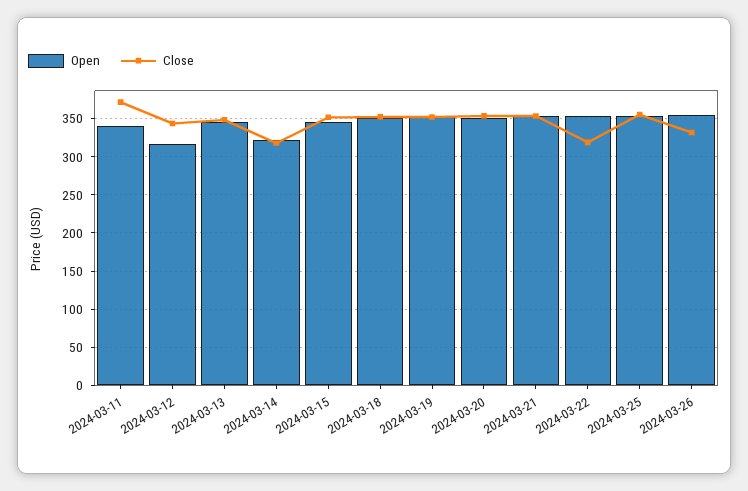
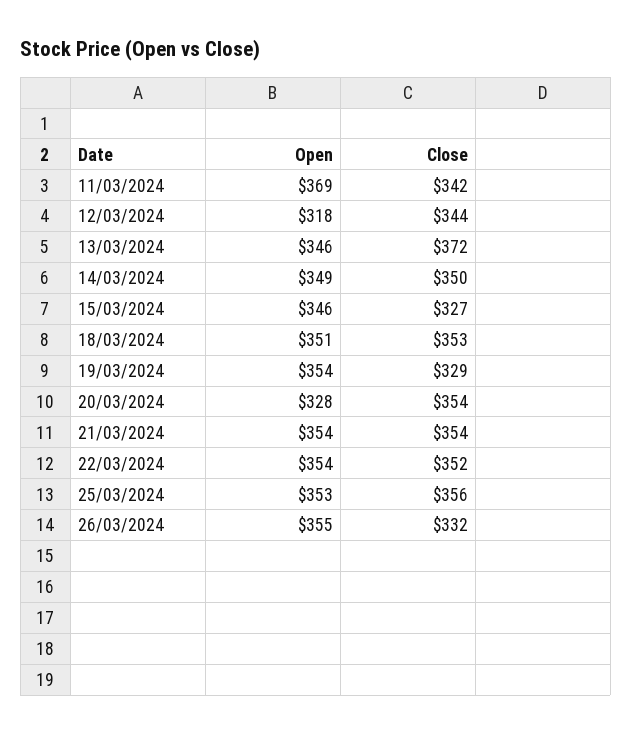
Open, 2024-03-11: 340 -> 369
Close, 2024-03-11: 370 -> 342
Close, 2024-03-13: 350 -> 372
Open, 2024-03-14: 320 -> 349
Close, 2024-03-14: 320 -> 350
Close, 2024-03-15: 350 -> 327
Close, 2024-03-19: 350 -> 329
Open, 2024-03-20: 350 -> 328
Close, 2024-03-22: 320 -> 352

